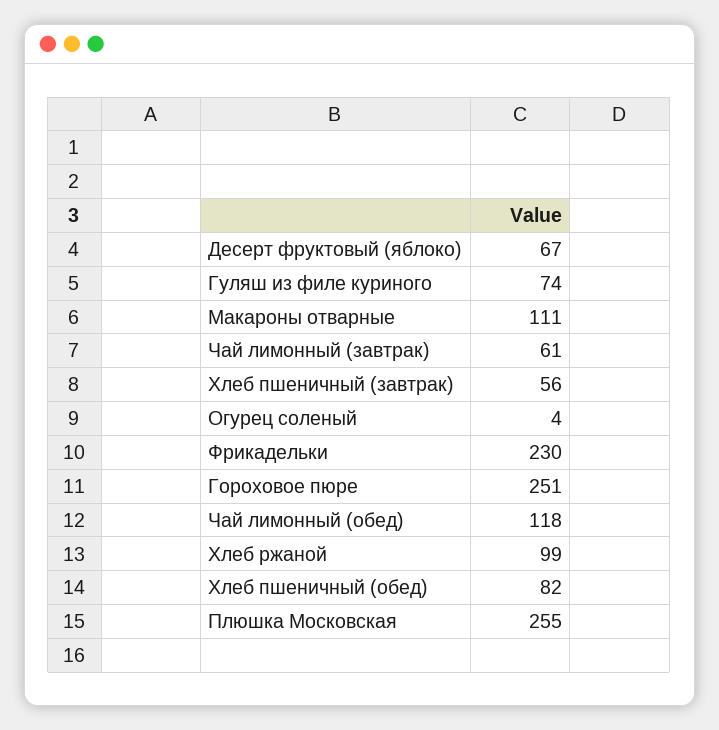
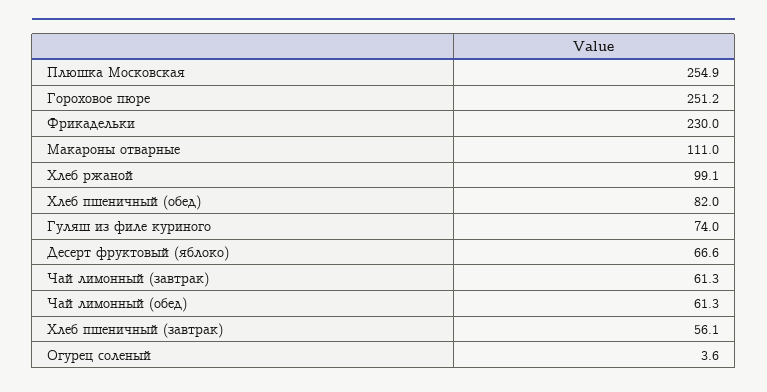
Чай лимонный (обед): 118 -> 61.3

